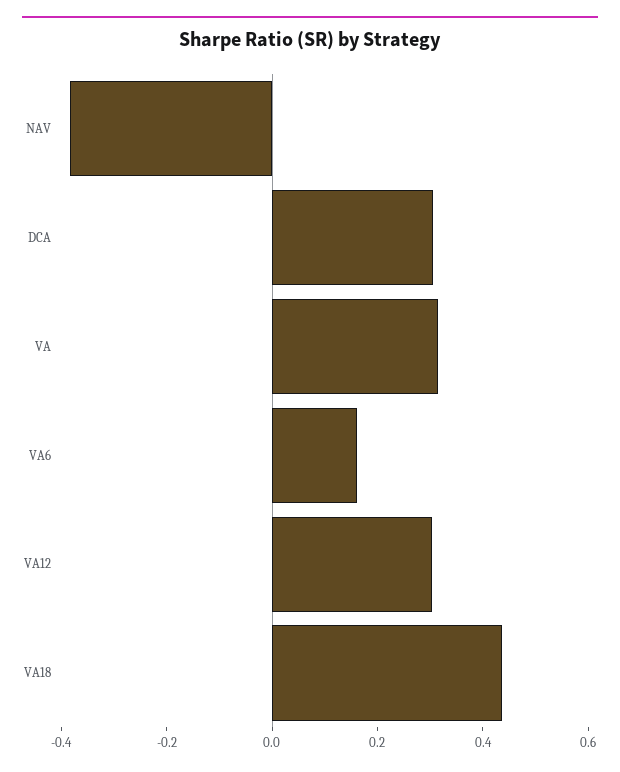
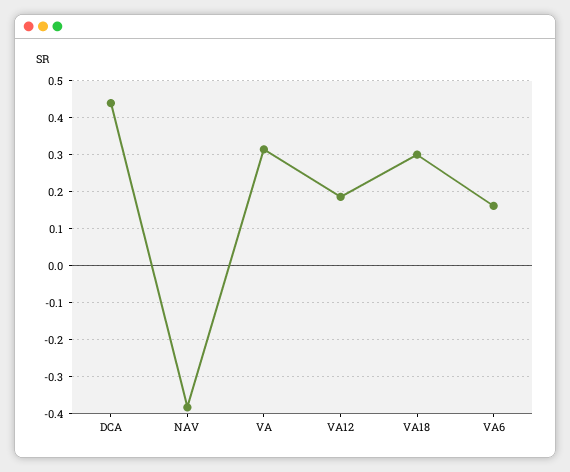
DCA: 0.3 -> 0.44
VA12: 0.3 -> 0.18
VA18: 0.45 -> 0.3

